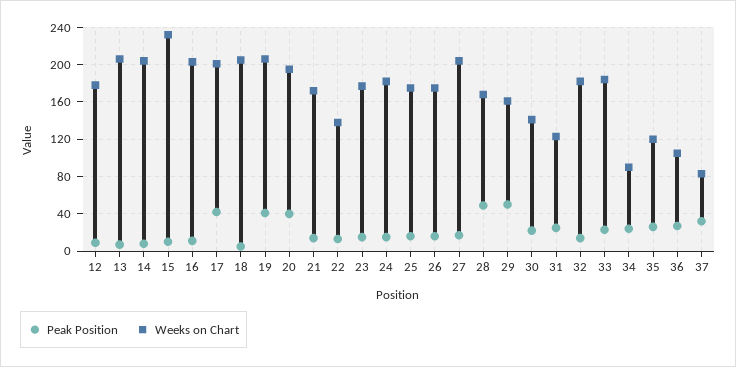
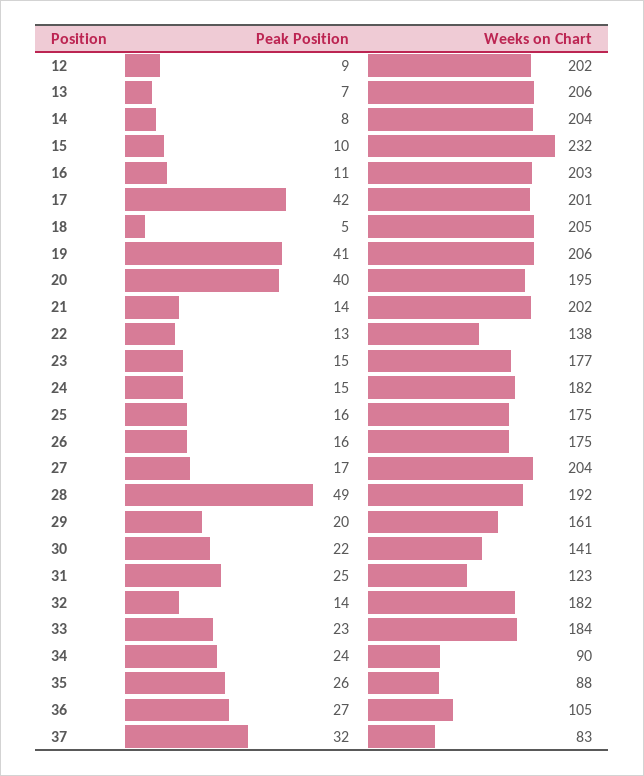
Weeks on Chart, 12: 180 -> 202
Weeks on Chart, 21: 170 -> 202
Weeks on Chart, 28: 170 -> 192
Peak Position, 29: 50 -> 20
Weeks on Chart, 35: 120 -> 88

